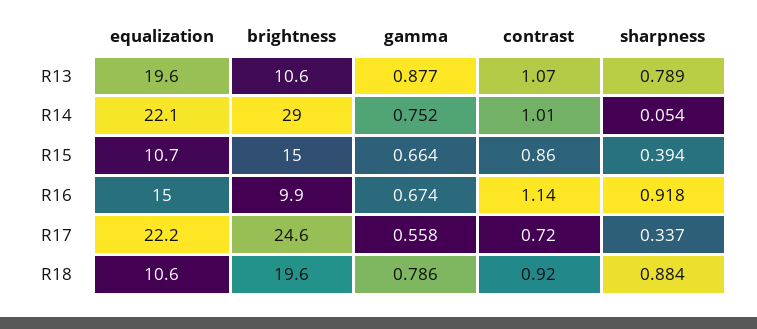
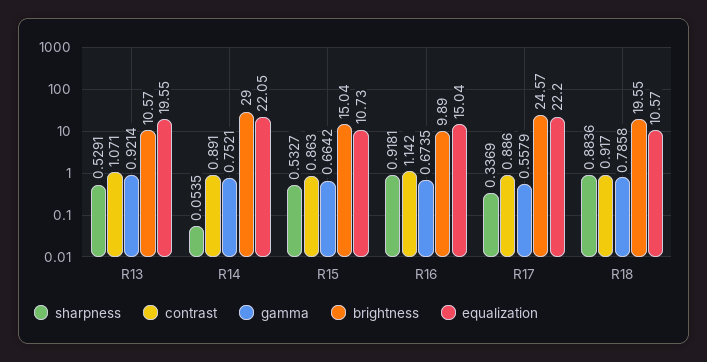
gamma, R13: 0.877 -> 0.9214
sharpness, R13: 0.789 -> 0.5291
contrast, R14: 1.01 -> 0.891
sharpness, R15: 0.394 -> 0.5327
contrast, R17: 0.72 -> 0.886

